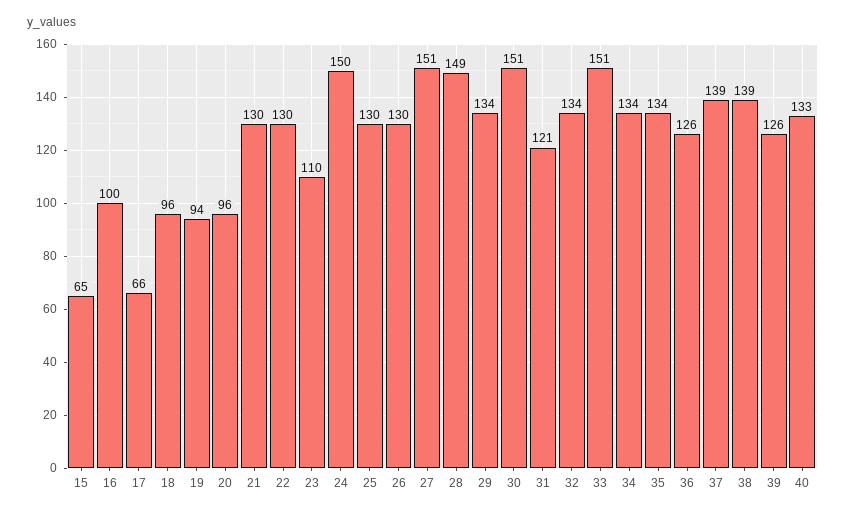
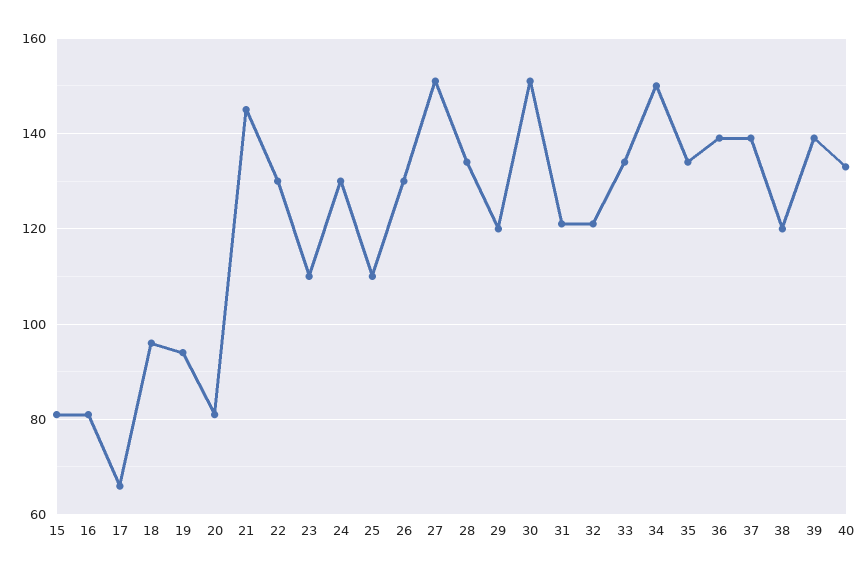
15: 65 -> 80
16: 100 -> 80
20: 96 -> 80
21: 130 -> 145
24: 150 -> 130
25: 130 -> 110
28: 149 -> 135
29: 134 -> 120
32: 134 -> 120
33: 151 -> 135
34: 134 -> 150
36: 126 -> 140
38: 139 -> 120
39: 126 -> 140

